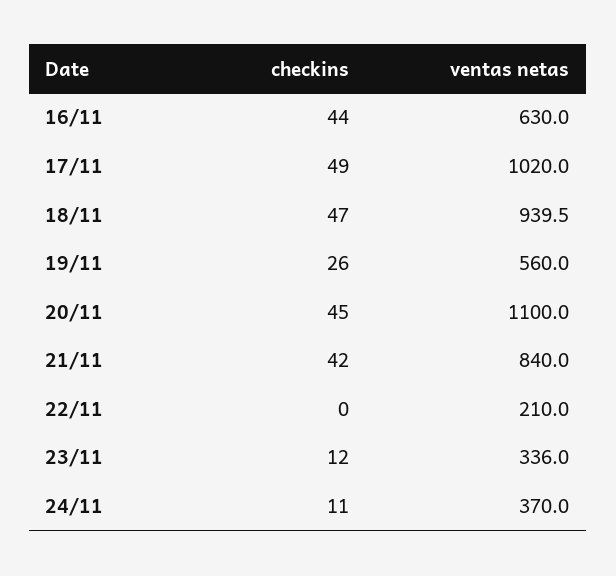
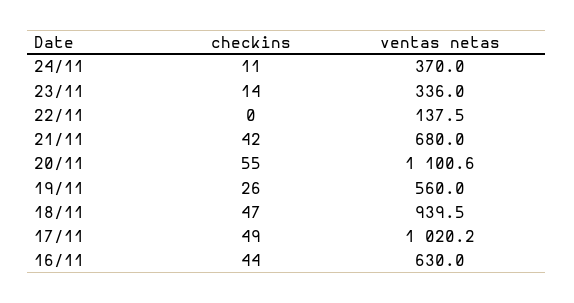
ventas netas, 17/11: 1020 -> 1020.2
checkins, 20/11: 45 -> 55
ventas netas, 20/11: 1100 -> 1100.6
ventas netas, 21/11: 840 -> 680
ventas netas, 22/11: 210 -> 137.5
checkins, 23/11: 12 -> 14

